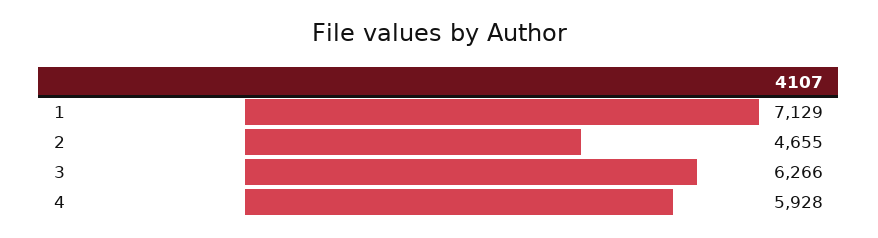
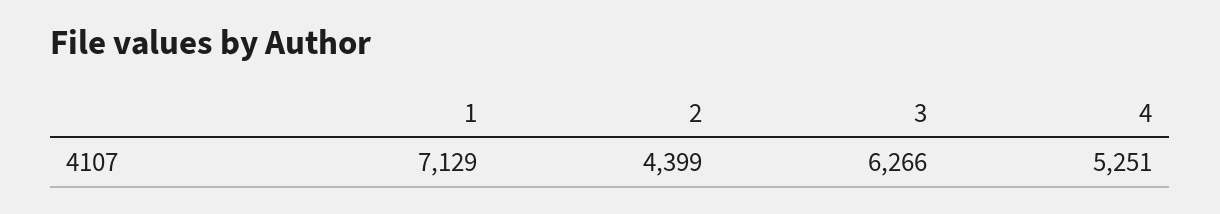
2: 4655 -> 4399
4: 5928 -> 5251

